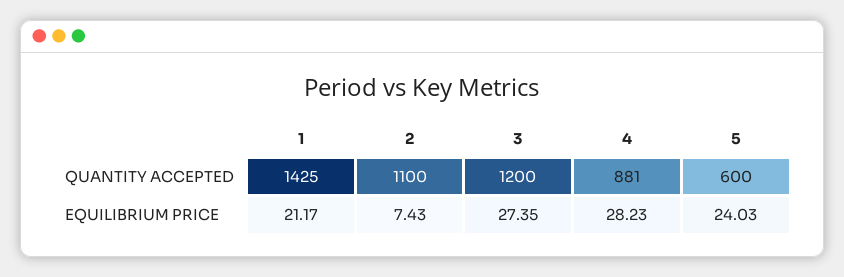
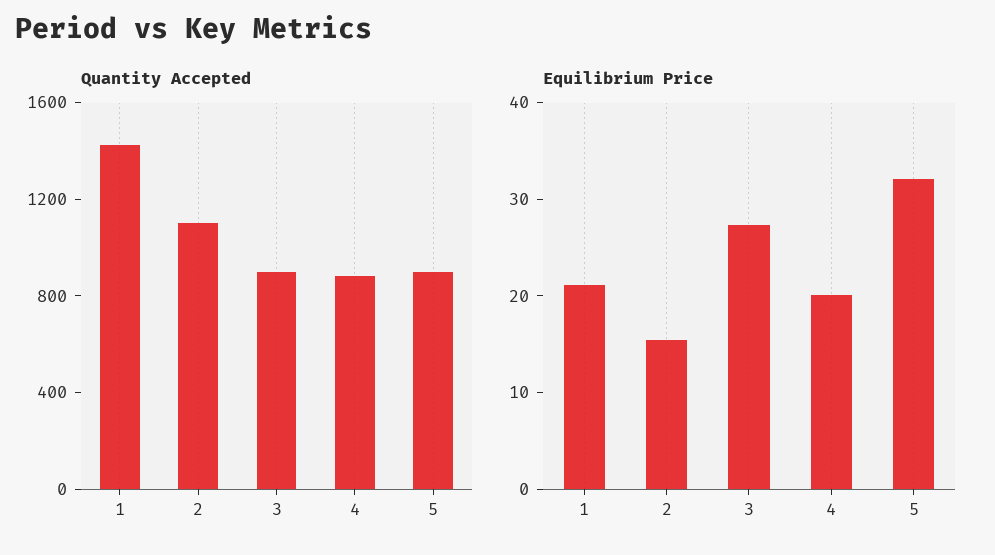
QUANTITY ACCEPTED, 3: 1200 -> 900
QUANTITY ACCEPTED, 5: 600 -> 900
EQUILIBRIUM PRICE, 2: 7.43 -> 16
EQUILIBRIUM PRICE, 4: 28.23 -> 20
EQUILIBRIUM PRICE, 5: 24.03 -> 32

